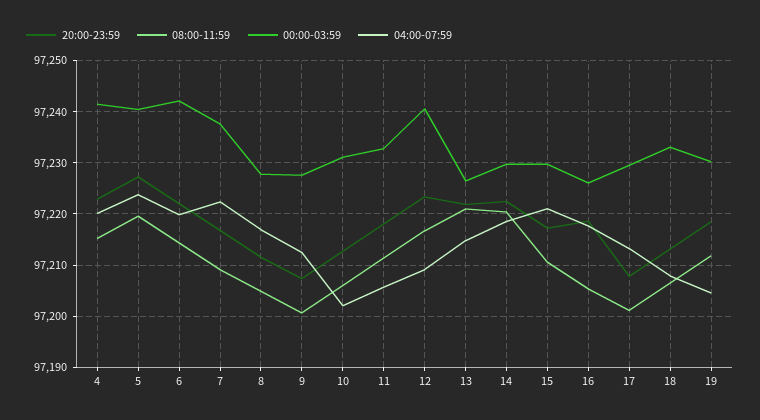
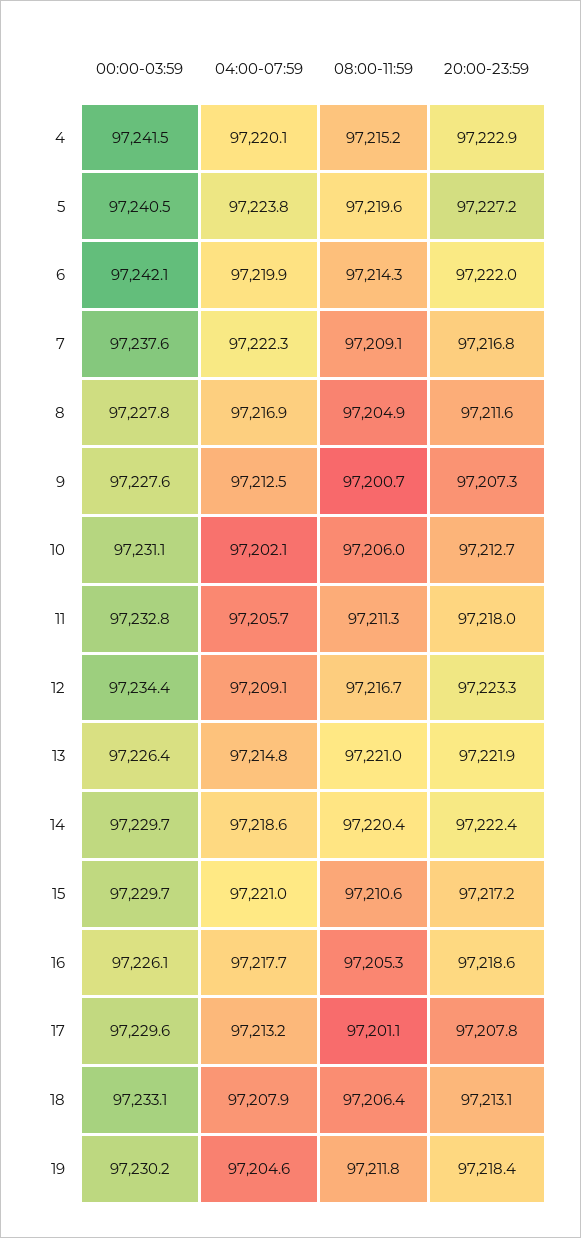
00:00-03:59, 12: 97240 -> 97234.4

